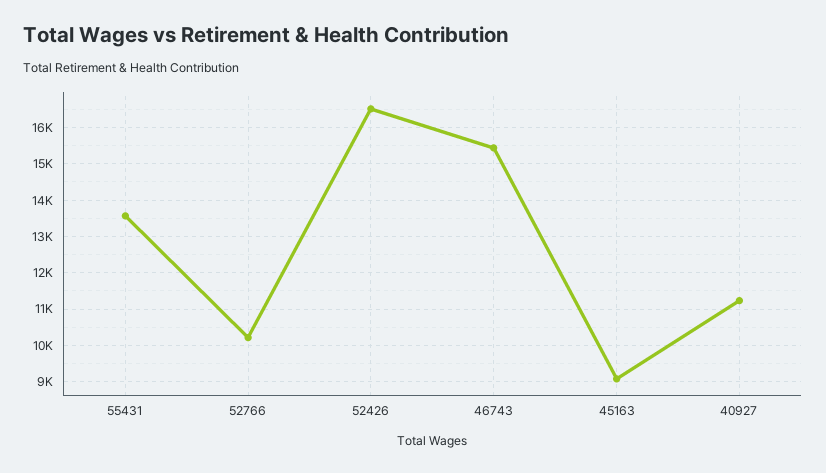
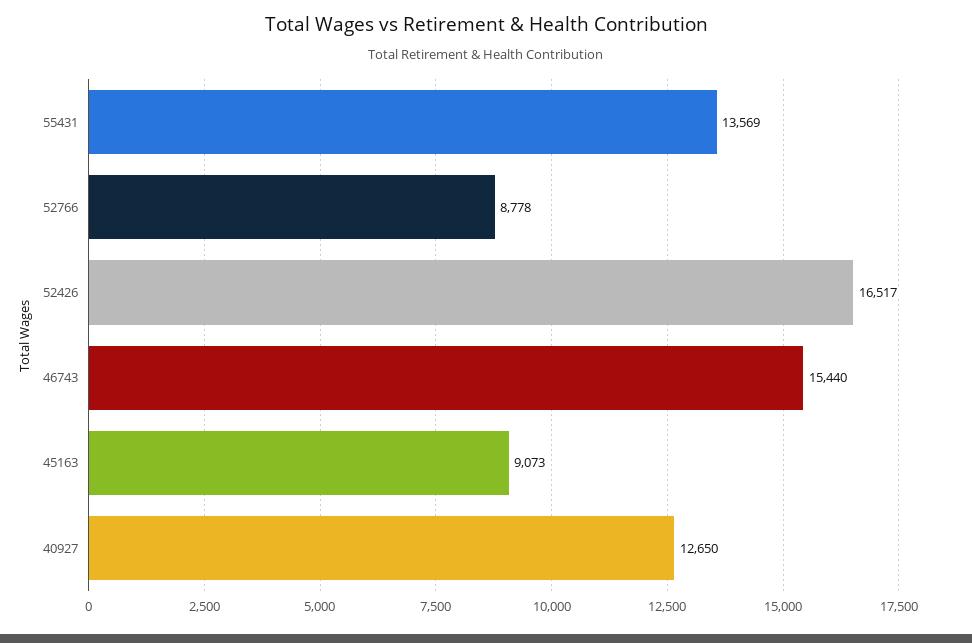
52766: 10200 -> 8778
40927: 11200 -> 12650

